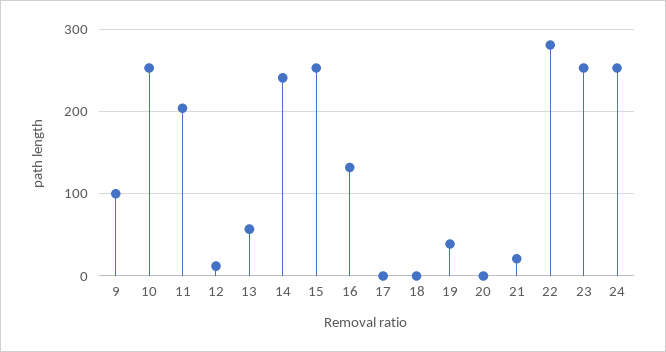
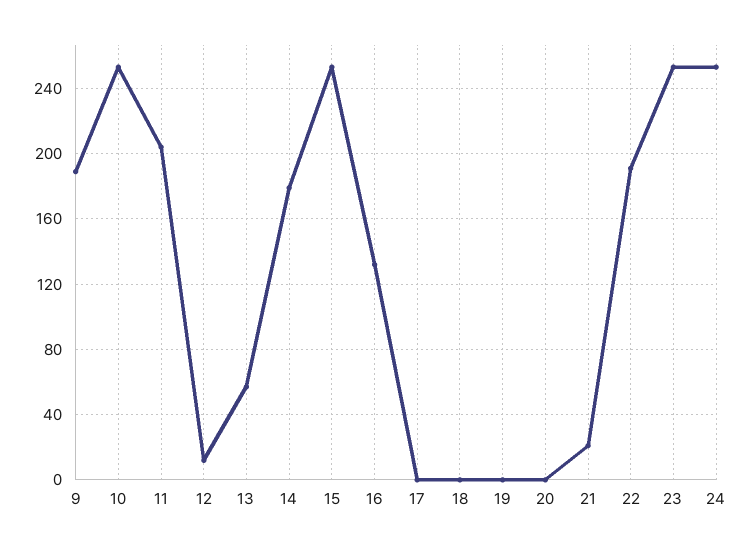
9: 100 -> 190
14: 240 -> 180
19: 40 -> 0
22: 280 -> 190

